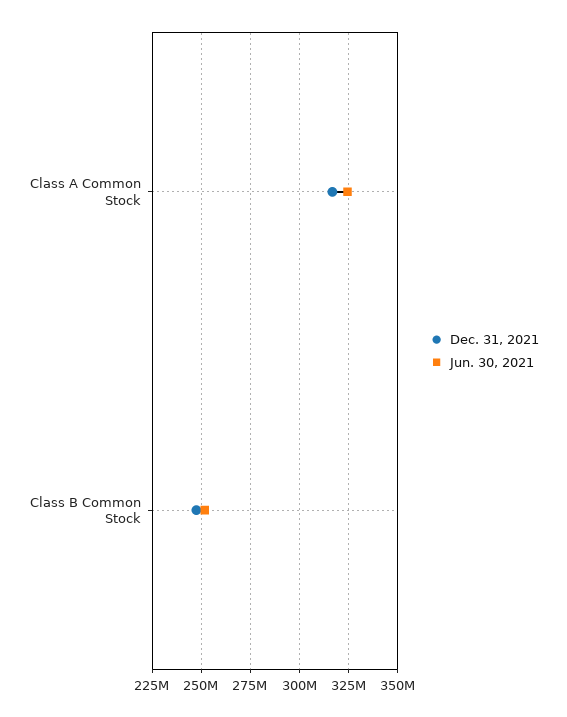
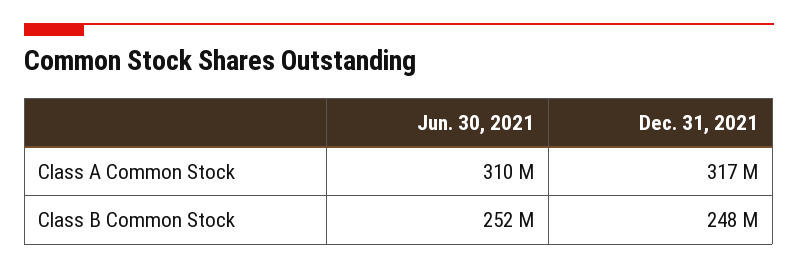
Jun. 30, 2021, Class A Common Stock: 325000000 -> 310000000

